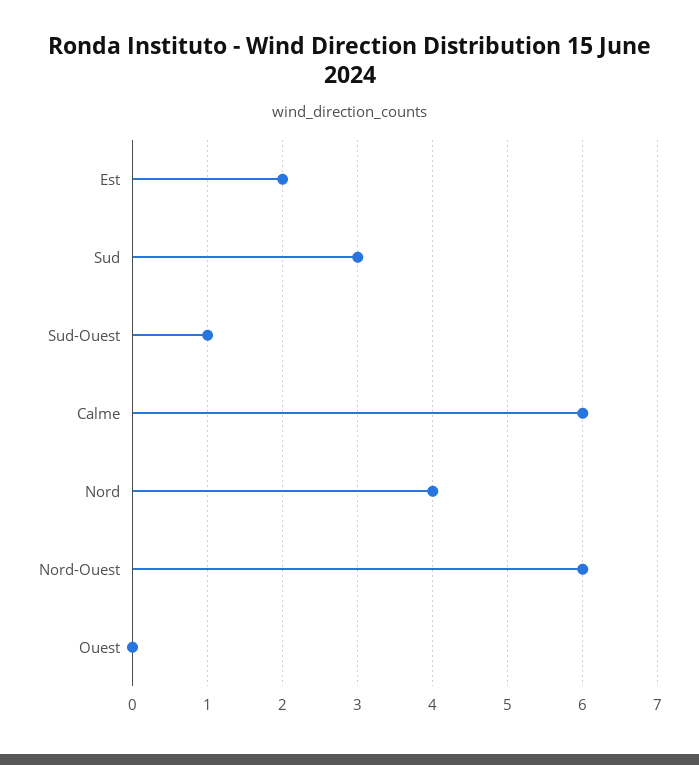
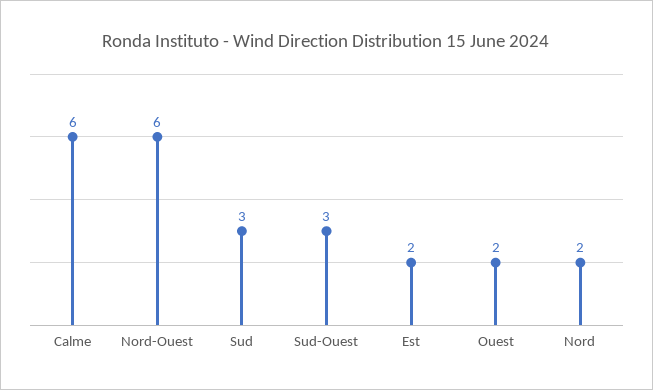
Sud-Ouest: 1 -> 3
Nord: 4 -> 2
Ouest: 0 -> 2

